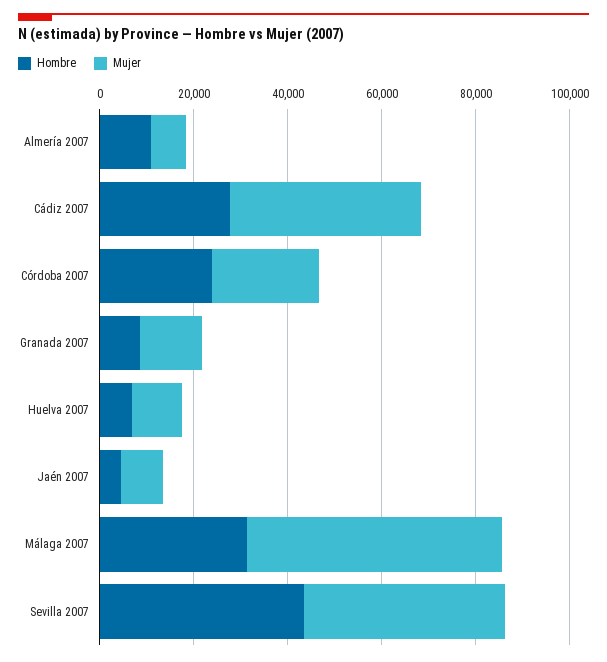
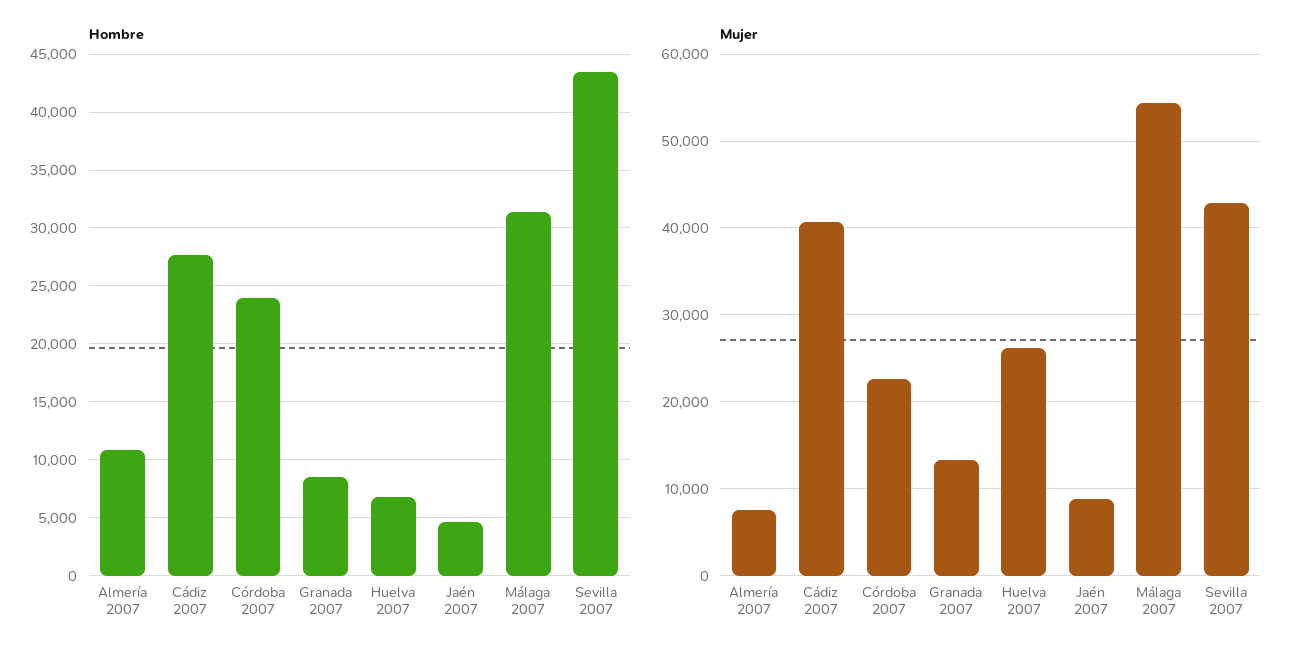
Mujer, Huelva 2007: 10000 -> 26000

